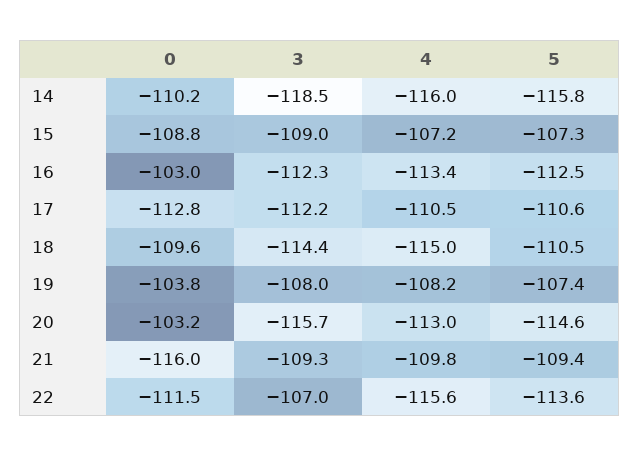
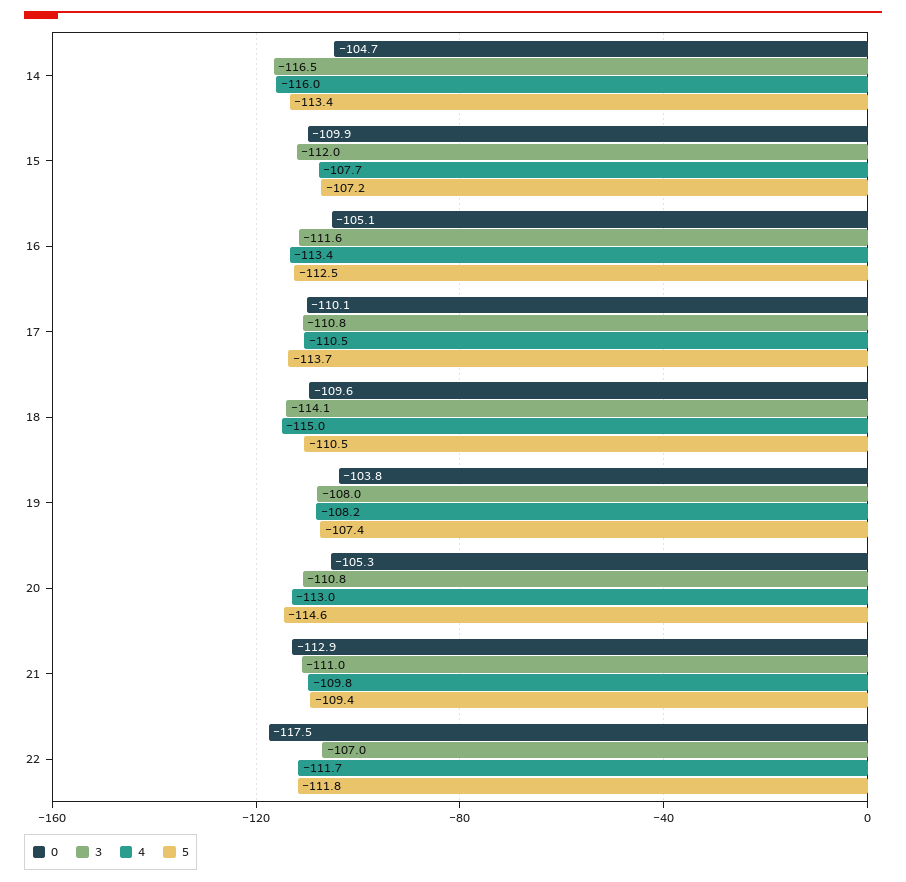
0, 14: -110.2 -> -104.7
3, 14: -118.5 -> -116.5
5, 14: -115.8 -> -113.4
0, 15: -108.8 -> -109.9
3, 15: -109 -> -112
4, 15: -107.2 -> -107.7
5, 15: -107.3 -> -107.2
0, 16: -103 -> -105.1
3, 16: -112.3 -> -111.6
0, 17: -112.8 -> -110.1
3, 17: -112.2 -> -110.8
5, 17: -110.6 -> -113.7
3, 18: -114.4 -> -114.1
0, 20: -103.2 -> -105.3
3, 20: -115.7 -> -110.8
0, 21: -116 -> -112.9
3, 21: -109.3 -> -111
0, 22: -111.5 -> -117.5
4, 22: -115.6 -> -111.7
5, 22: -113.6 -> -111.8

